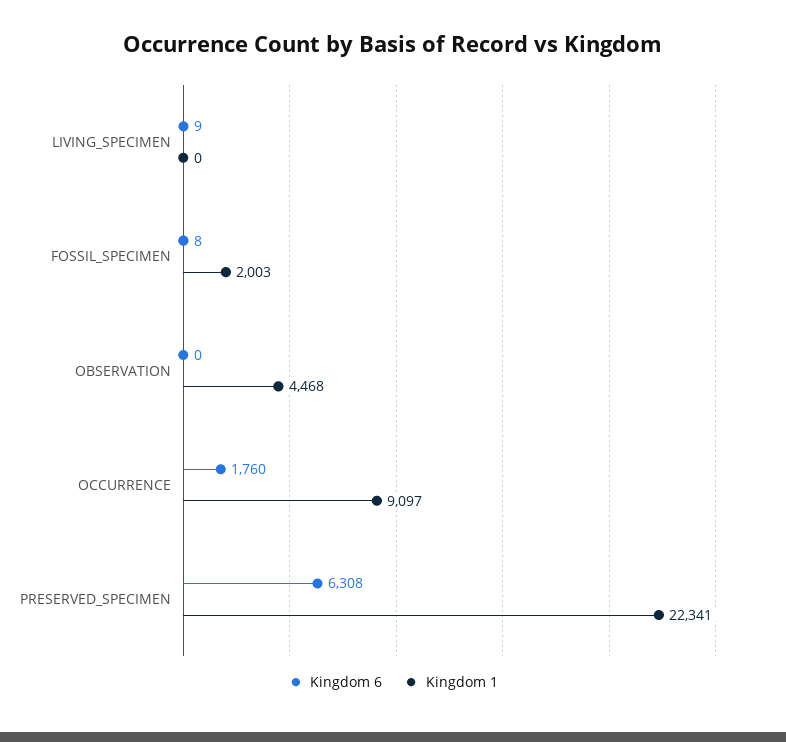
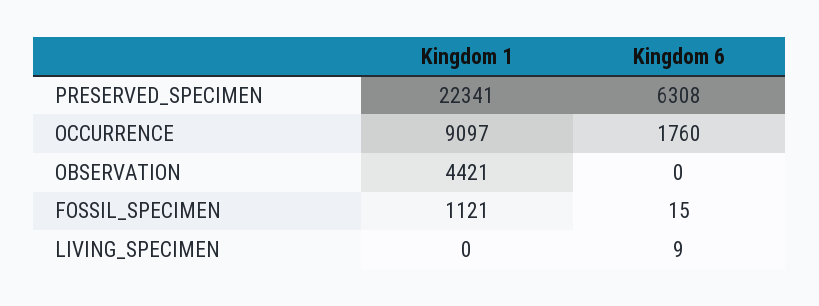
Kingdom 6, FOSSIL_SPECIMEN: 8 -> 15
Kingdom 1, FOSSIL_SPECIMEN: 2003 -> 1121
Kingdom 1, OBSERVATION: 4468 -> 4421

